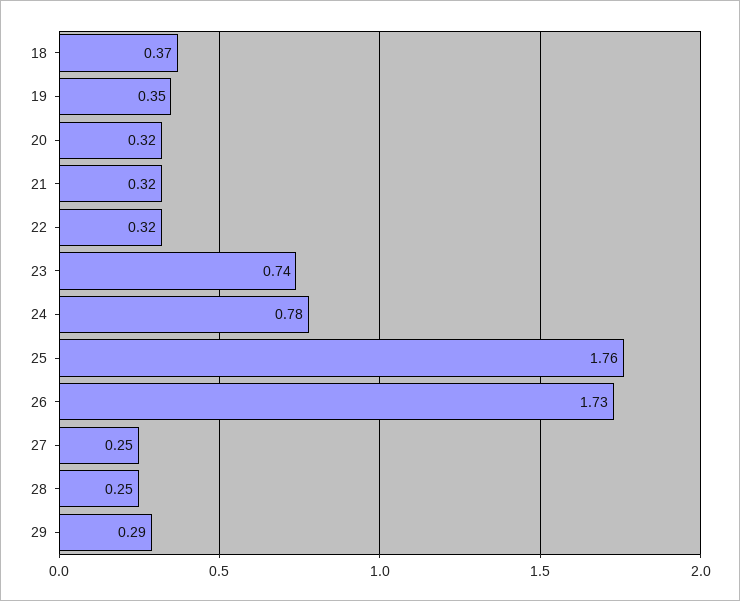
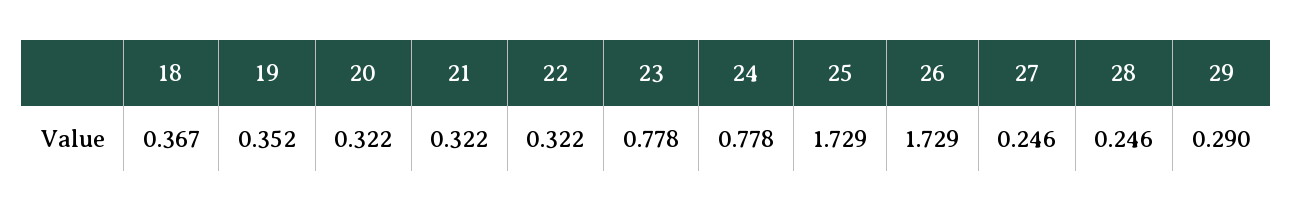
23: 0.74 -> 0.778
25: 1.76 -> 1.729

